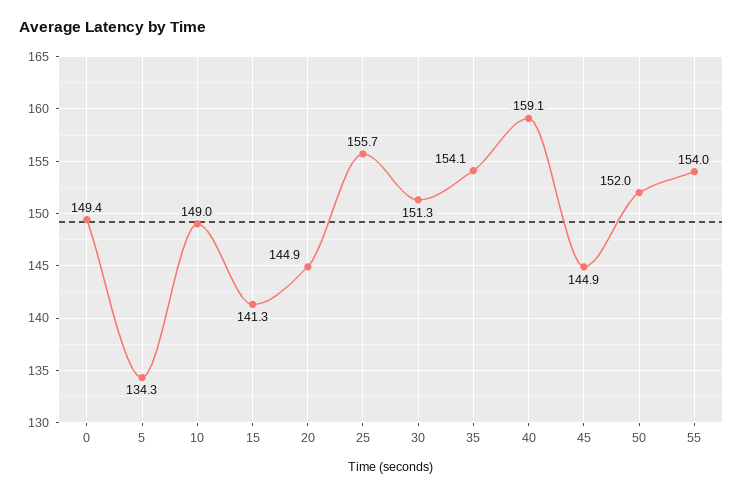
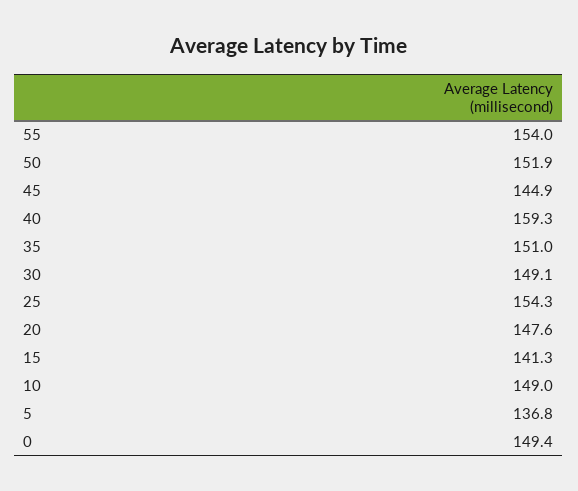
5: 134.3 -> 136.8
20: 144.9 -> 147.6
25: 155.7 -> 154.3
30: 151.3 -> 149.1
35: 154.1 -> 151
40: 159.1 -> 159.3
50: 152 -> 151.9

